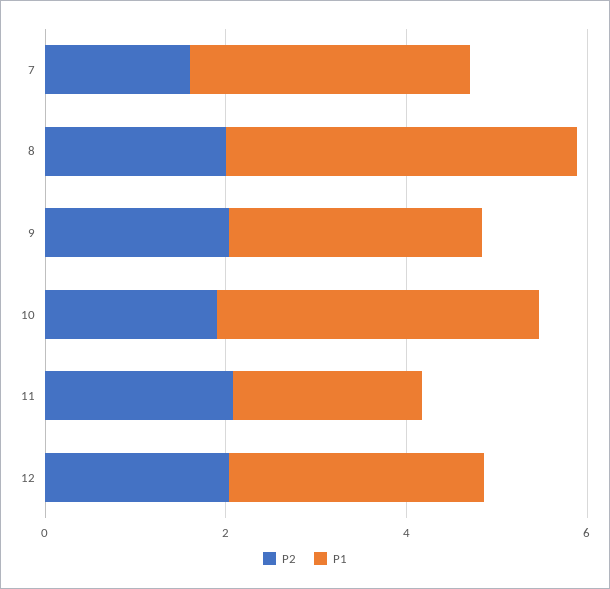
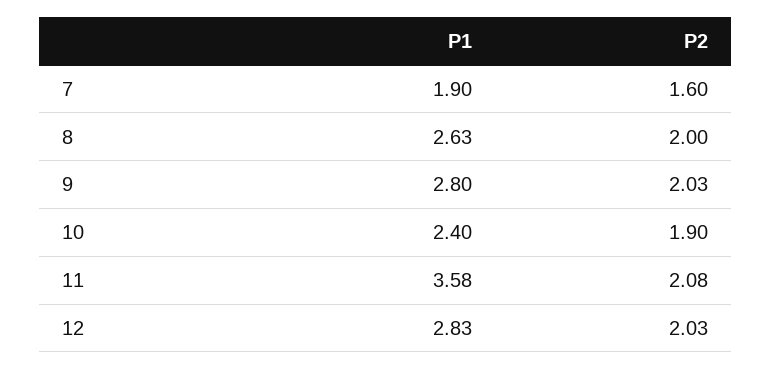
P1, 7: 3 -> 1.9
P1, 8: 4 -> 2.63
P1, 10: 3.5 -> 2.4
P1, 11: 2 -> 3.58

